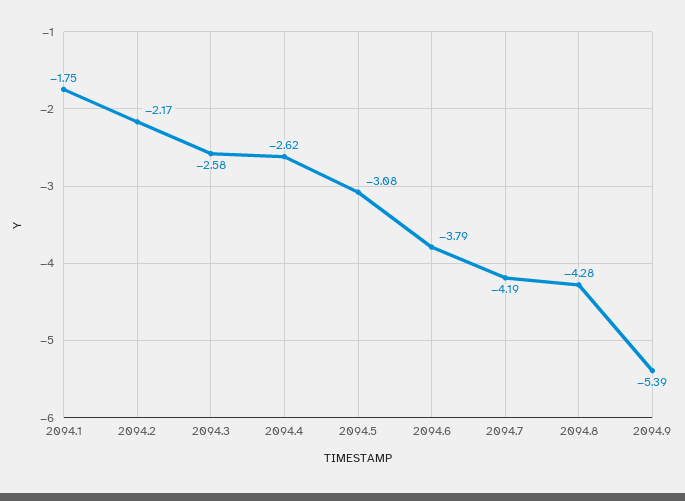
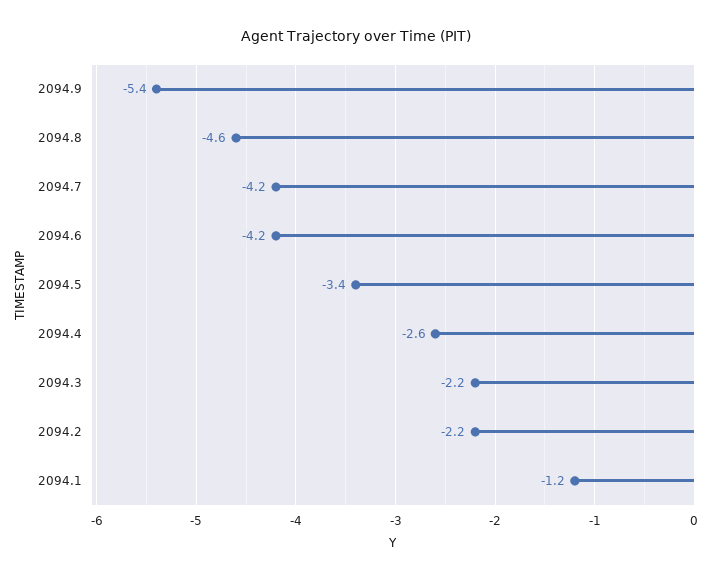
2094.1: -1.75 -> -1.2
2094.3: -2.58 -> -2.2
2094.5: -3.08 -> -3.4
2094.6: -3.79 -> -4.2
2094.8: -4.28 -> -4.6

